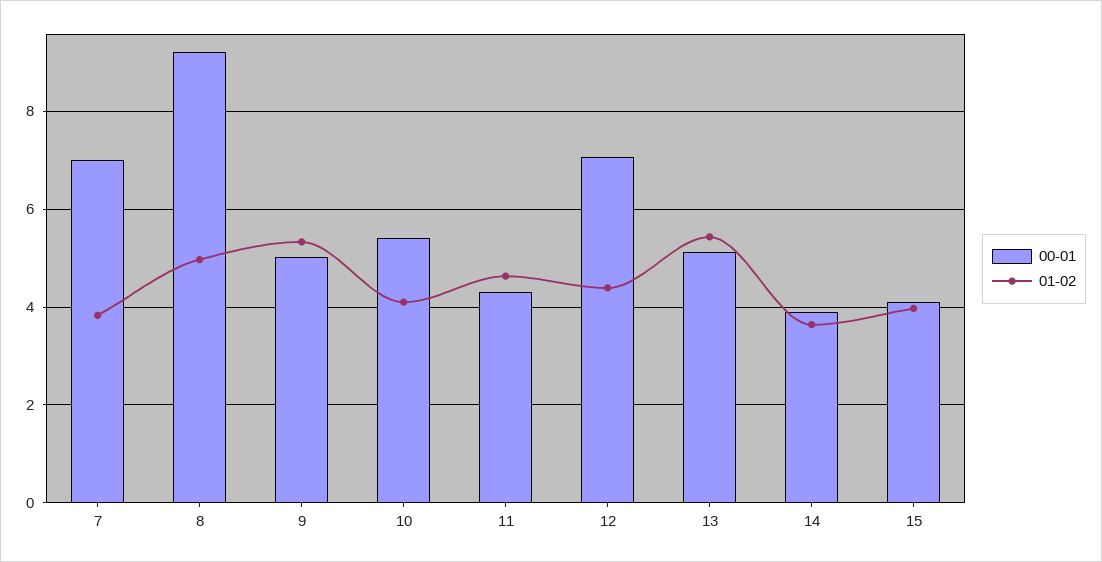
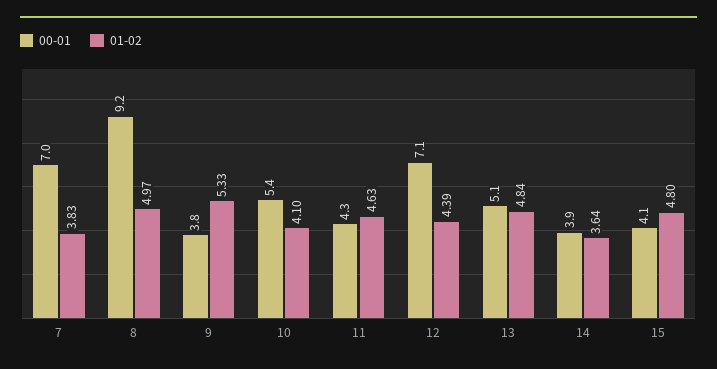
00-01, 9: 5 -> 3.8
01-02, 13: 5.4 -> 4.84
01-02, 15: 4 -> 4.8

